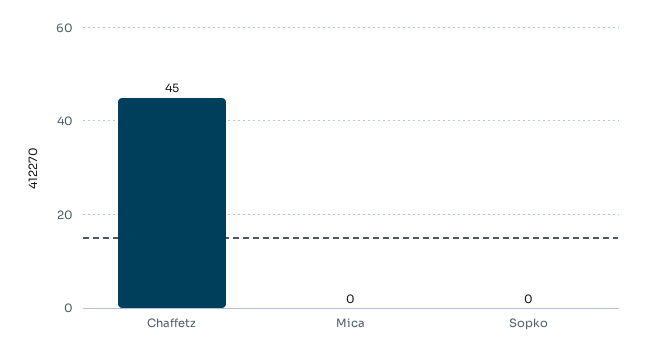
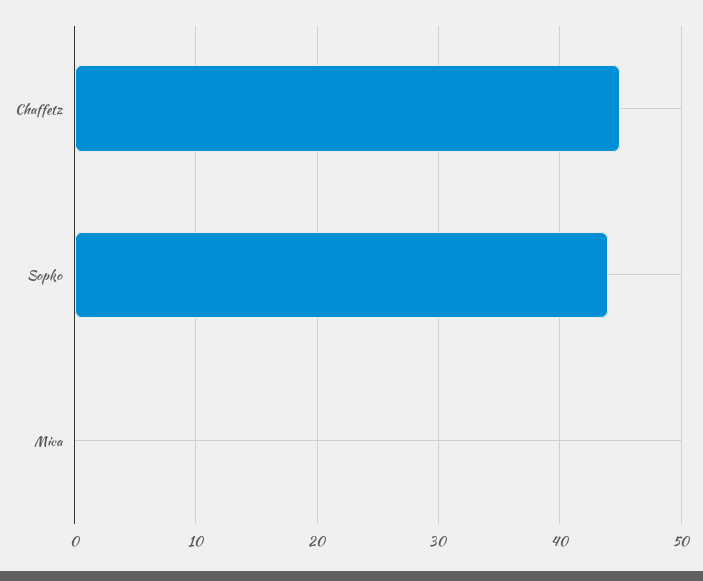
Sopko: 0 -> 44

